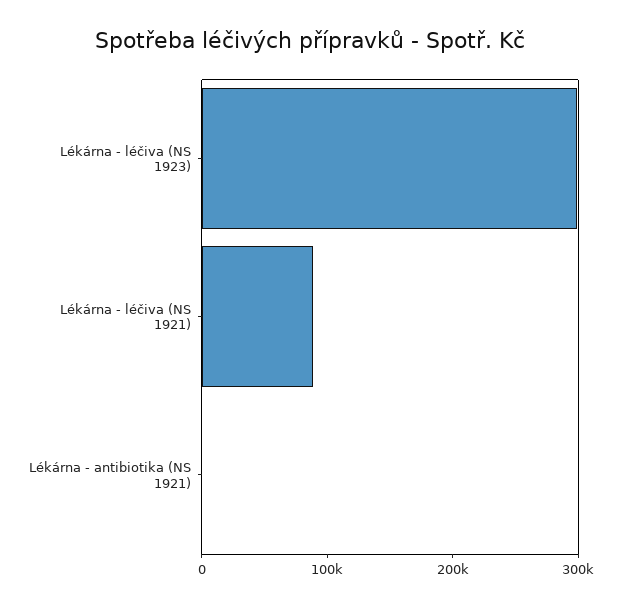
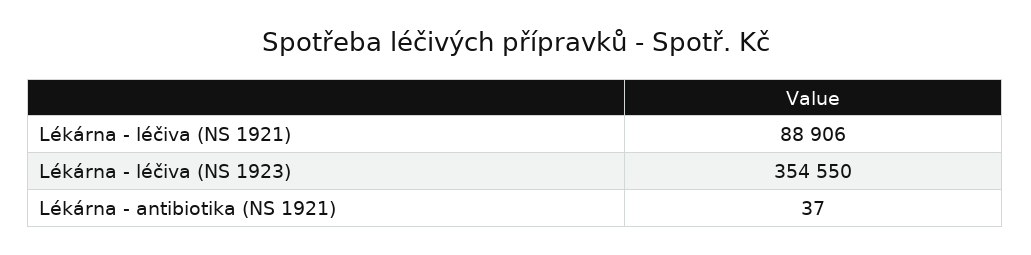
Lékárna - léčiva (NS 1923): 300000 -> 354550

